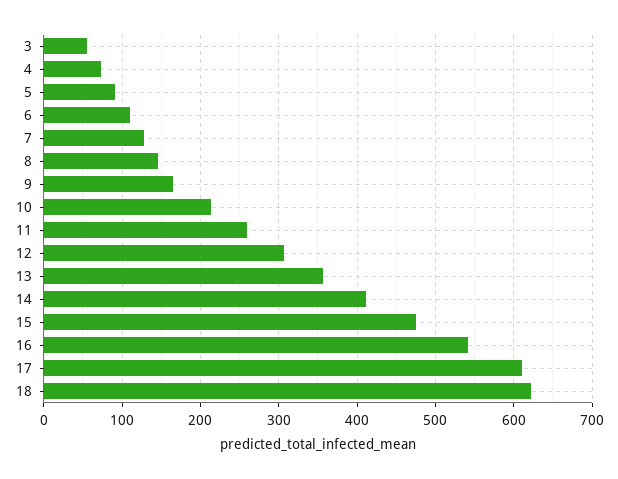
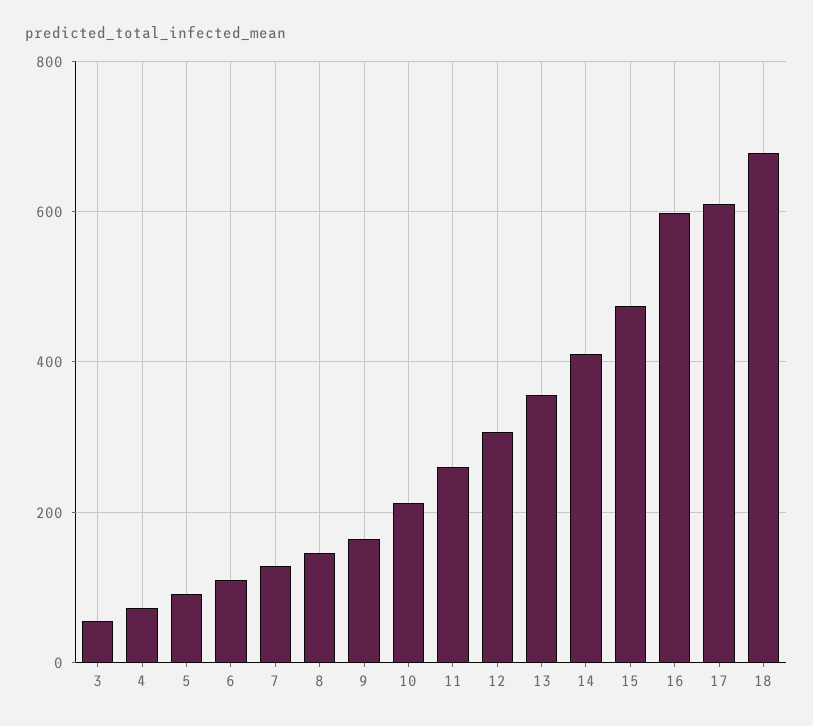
16: 540 -> 600
18: 620 -> 680

